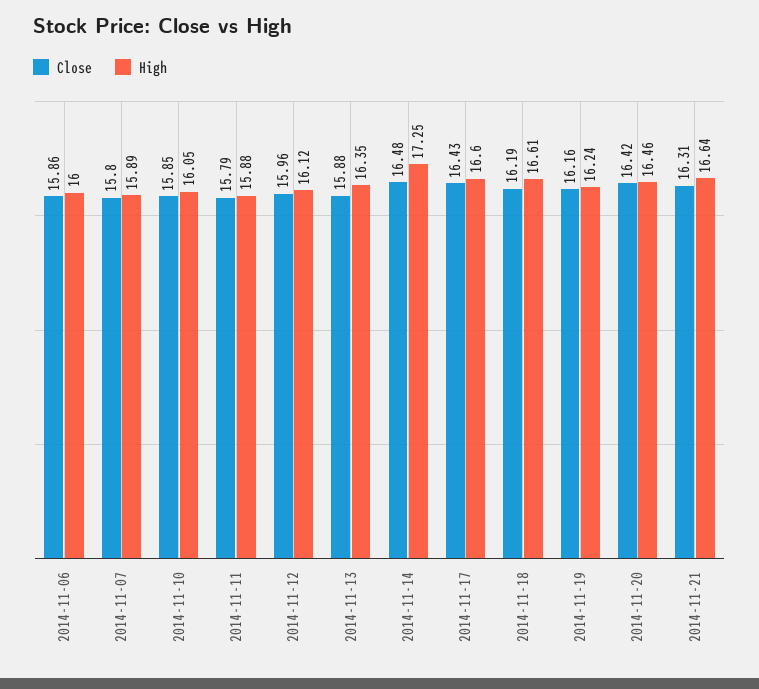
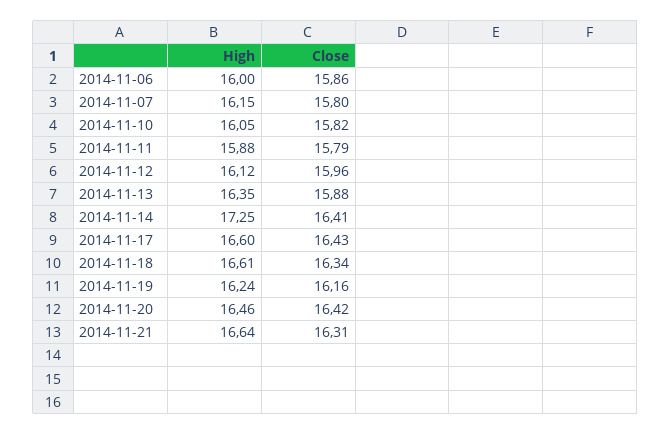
High, 2014-11-07: 15.89 -> 16.15
Close, 2014-11-10: 15.85 -> 15.82
Close, 2014-11-14: 16.48 -> 16.41
Close, 2014-11-18: 16.19 -> 16.34

